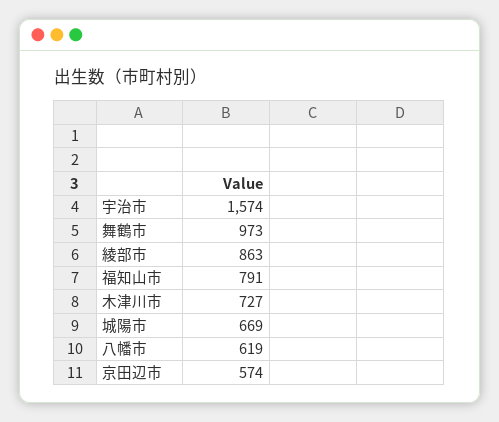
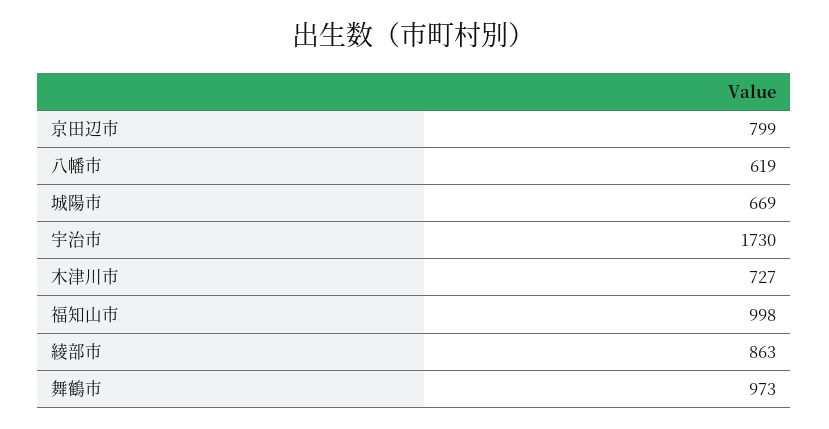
宇治市: 1574 -> 1730
福知山市: 791 -> 998
京田辺市: 574 -> 799

